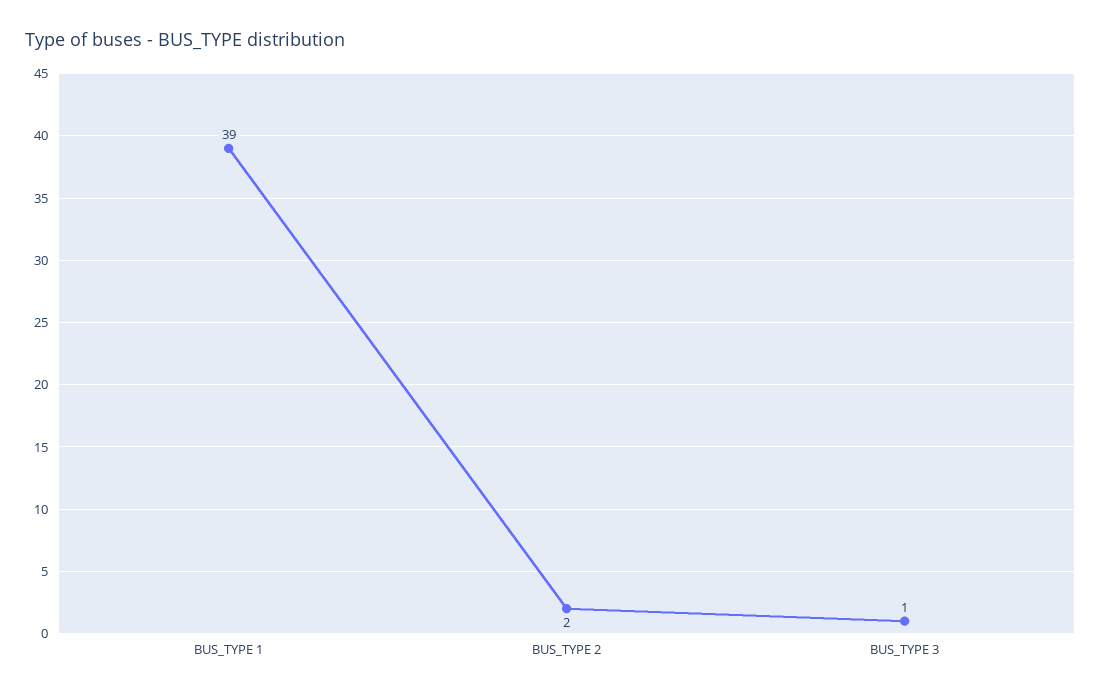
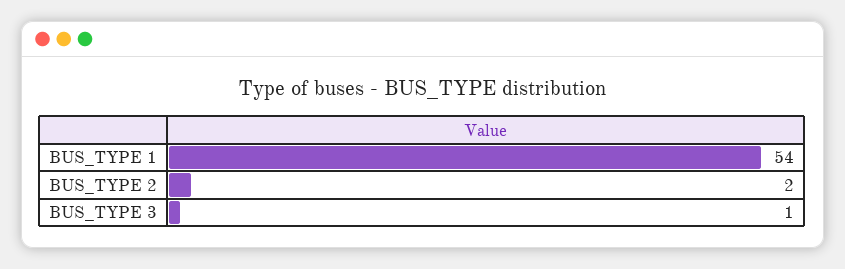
BUS_TYPE 1: 39 -> 54

